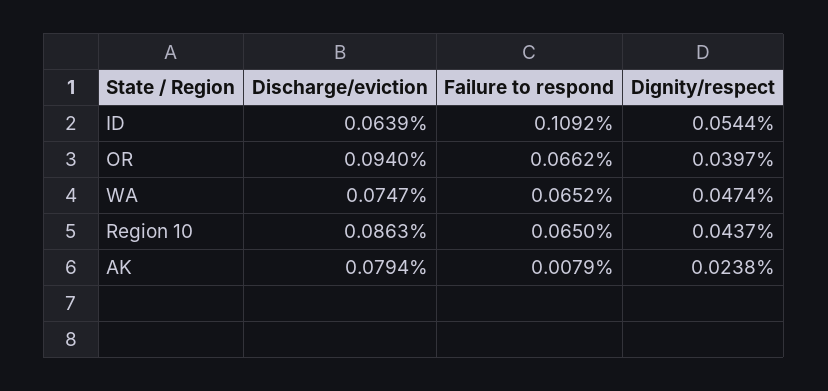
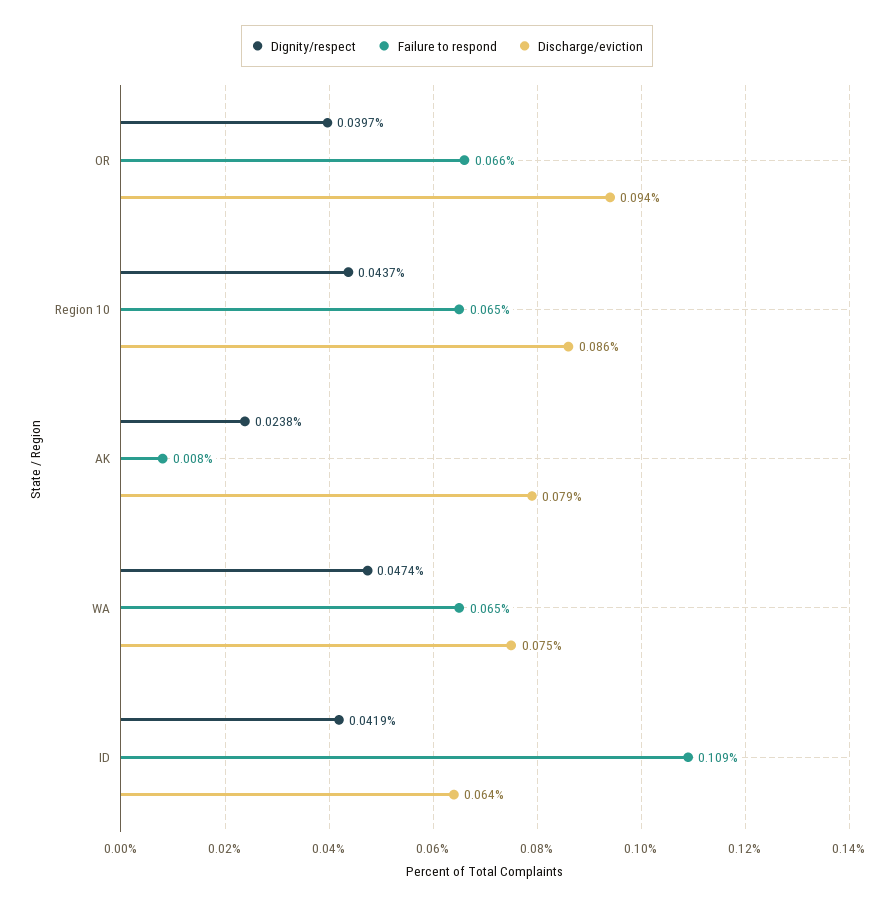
Dignity/respect, ID: 0.0544 -> 0.0419

